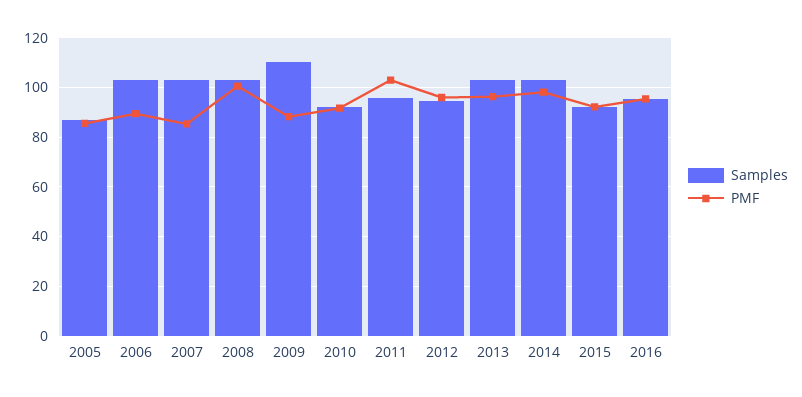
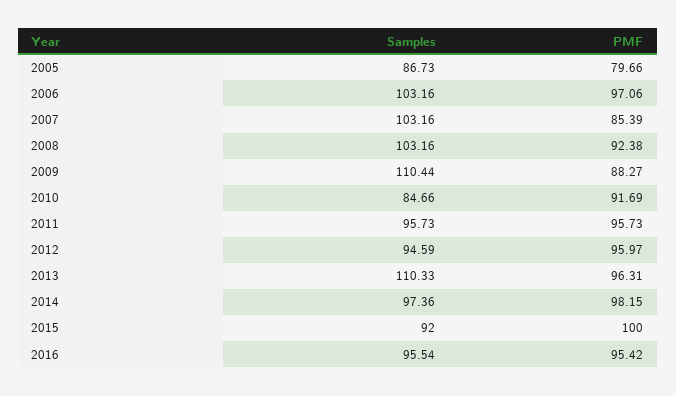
PMF, 2005: 85 -> 79.66
PMF, 2006: 90 -> 97.06
PMF, 2008: 100 -> 92.38
Samples, 2010: 92.5 -> 84.66
PMF, 2011: 102.5 -> 95.73
Samples, 2013: 102.5 -> 110.33
Samples, 2014: 102.5 -> 97.36
PMF, 2015: 92.5 -> 100

